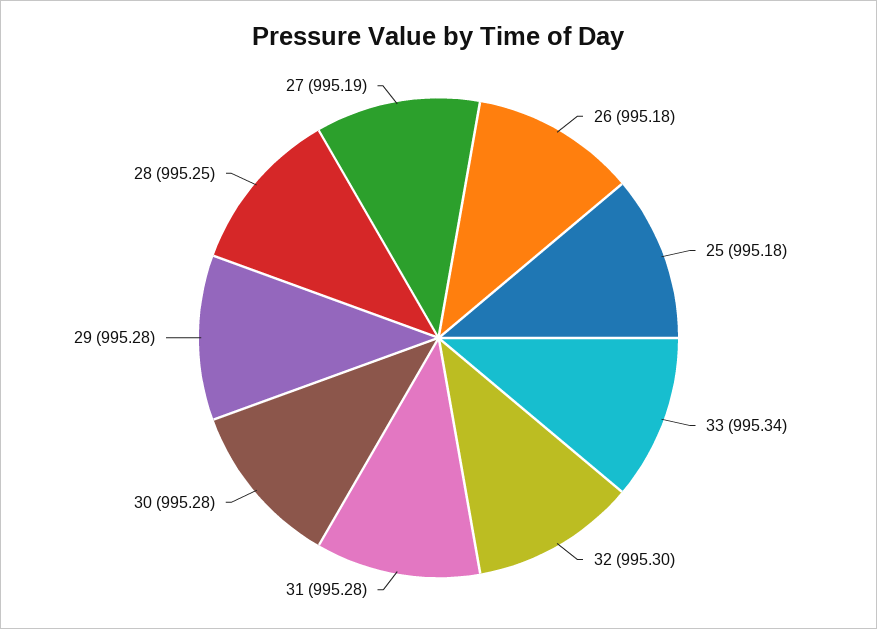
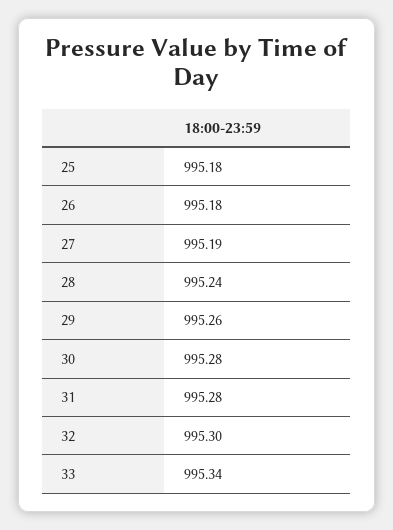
29: 995.28 -> 995.26
28: 995.25 -> 995.24

